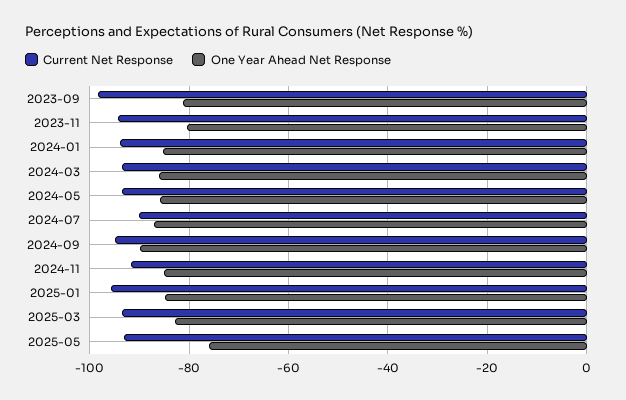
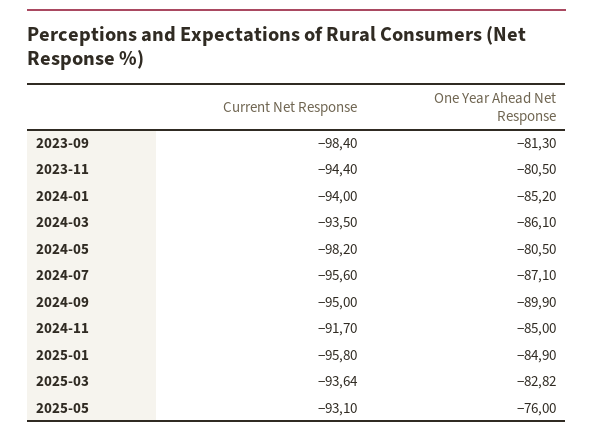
Current Net Response, 2024-05: -94 -> -98.2
One Year Ahead Net Response, 2024-05: -86 -> -80.5
Current Net Response, 2024-07: -90 -> -95.6

